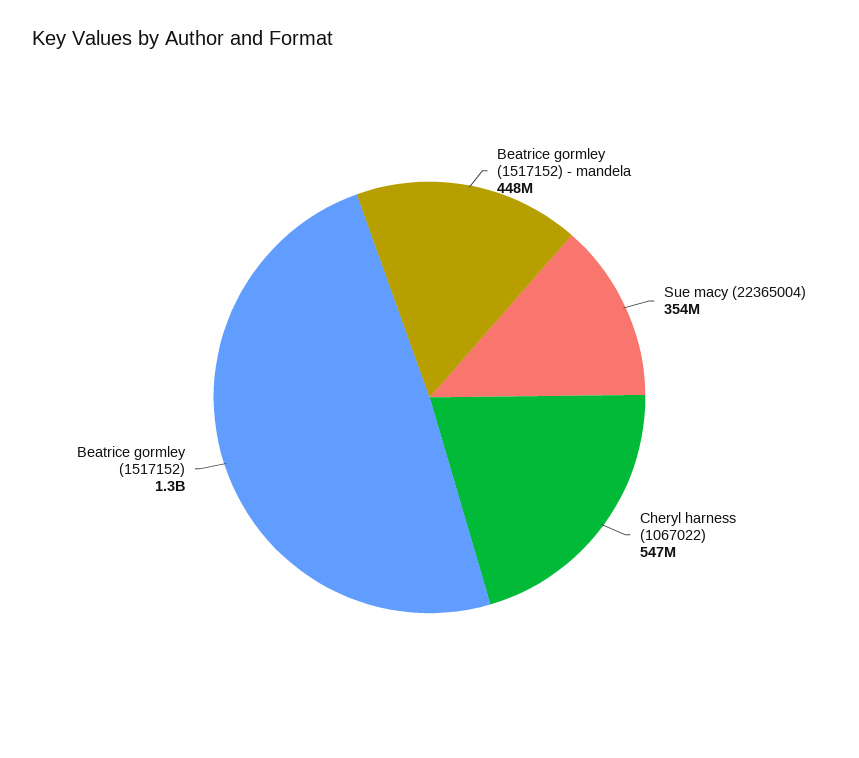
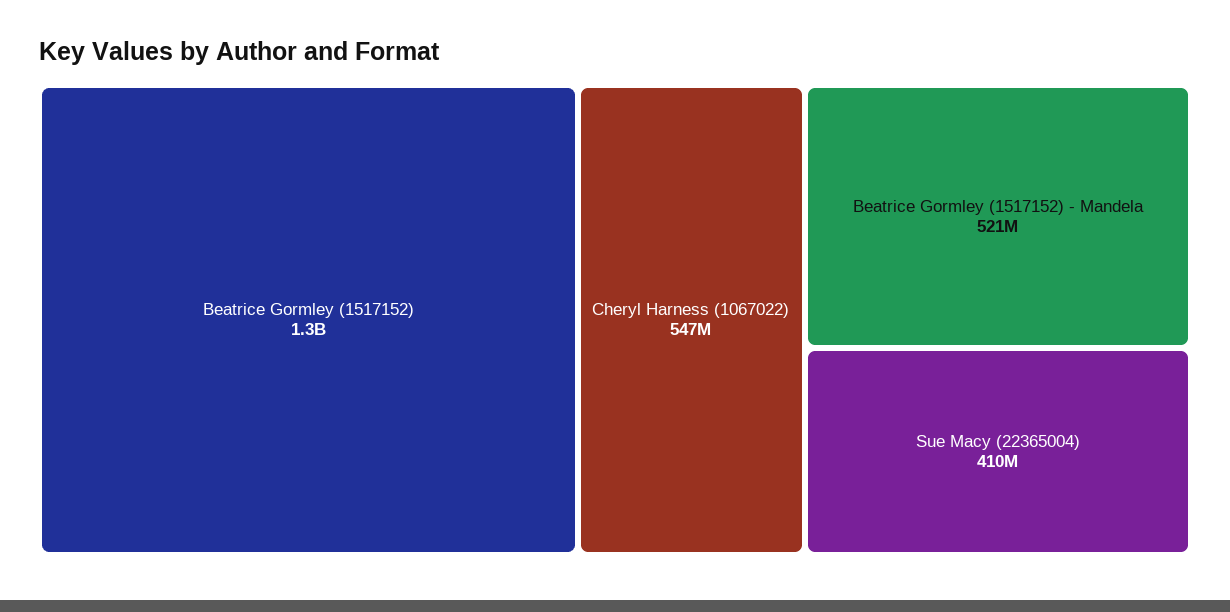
Beatrice gormley (1517152) - mandela: 448000000 -> 521000000
Sue macy (22365004): 354000000 -> 410000000

